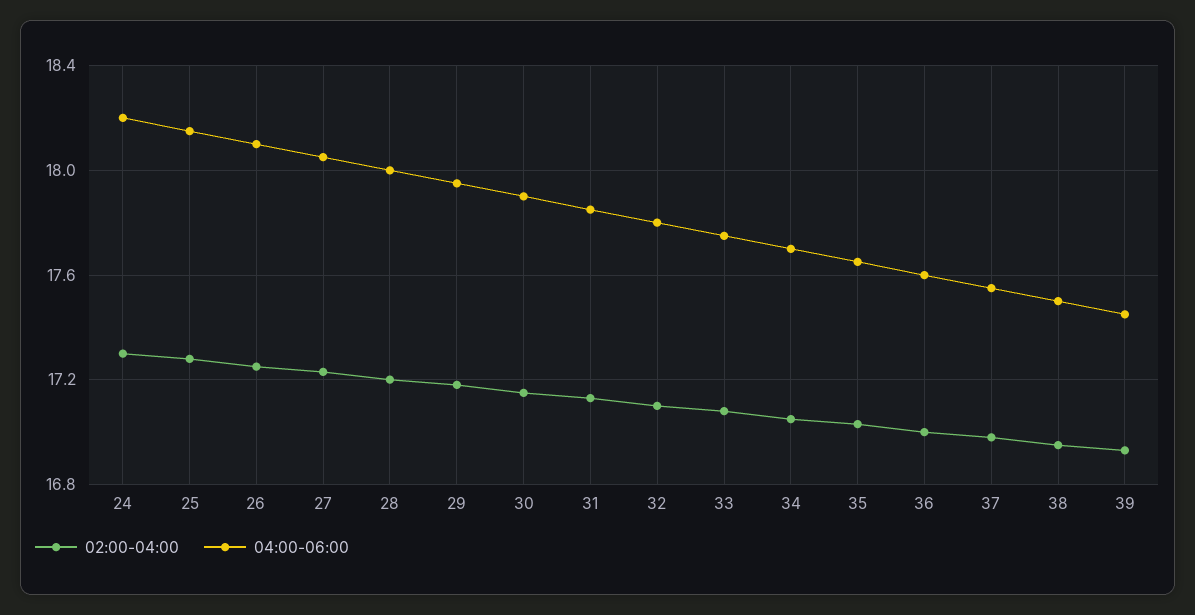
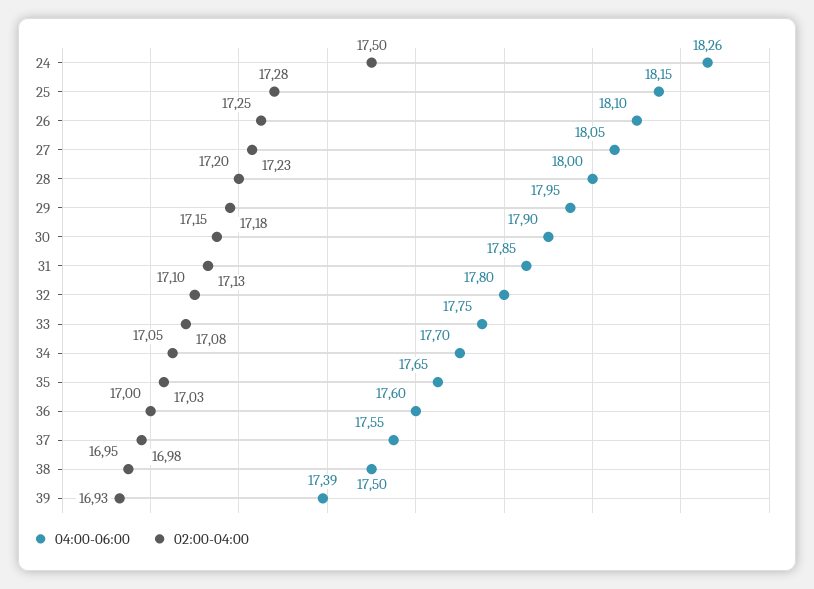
02:00-04:00, 24: 17.3 -> 17.5
04:00-06:00, 24: 18.2 -> 18.26
04:00-06:00, 39: 17.45 -> 17.39

